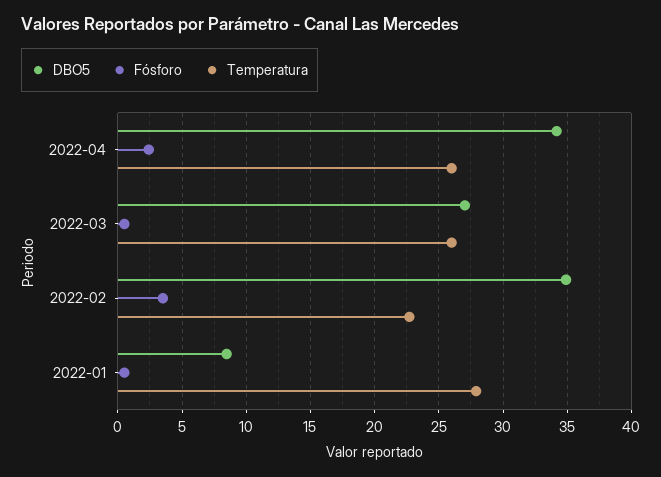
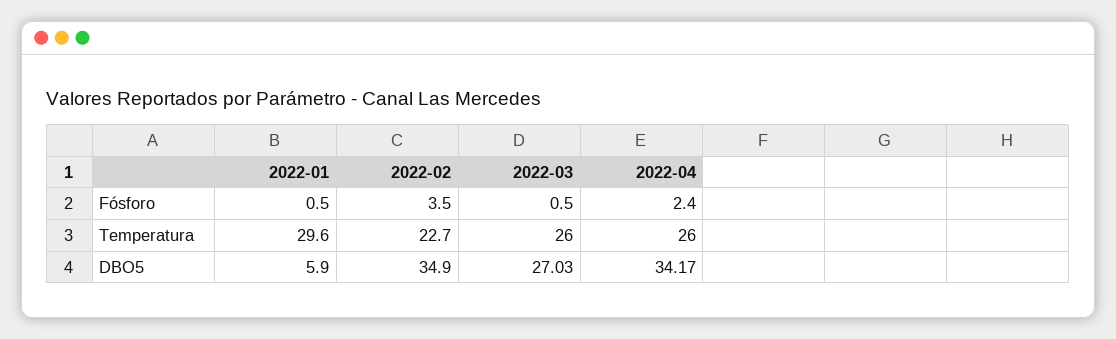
DBO5, 2022-01: 8.5 -> 5.9
Temperatura, 2022-01: 28 -> 29.6

